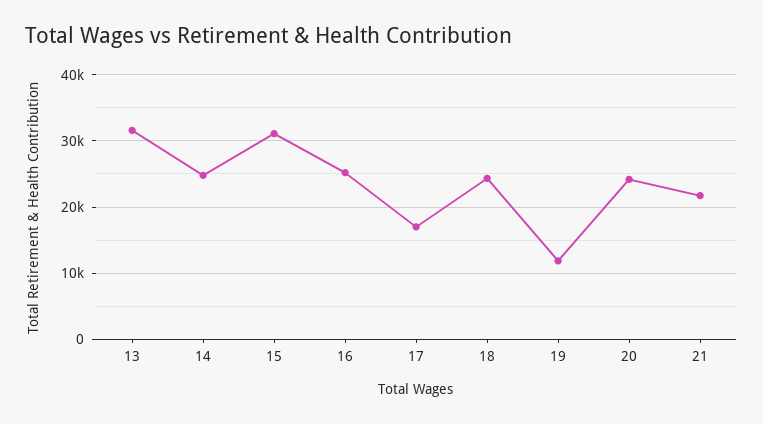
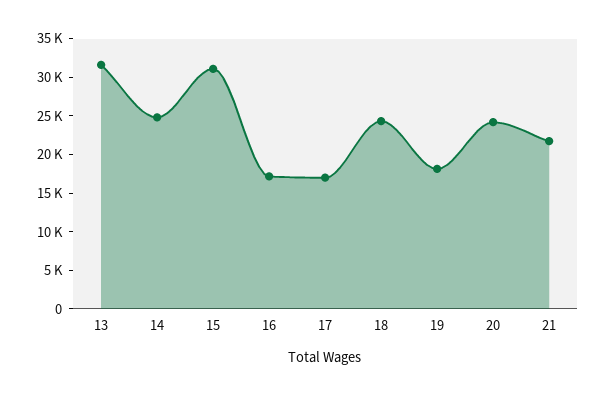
16: 25000 -> 17500
19: 12000 -> 17500

